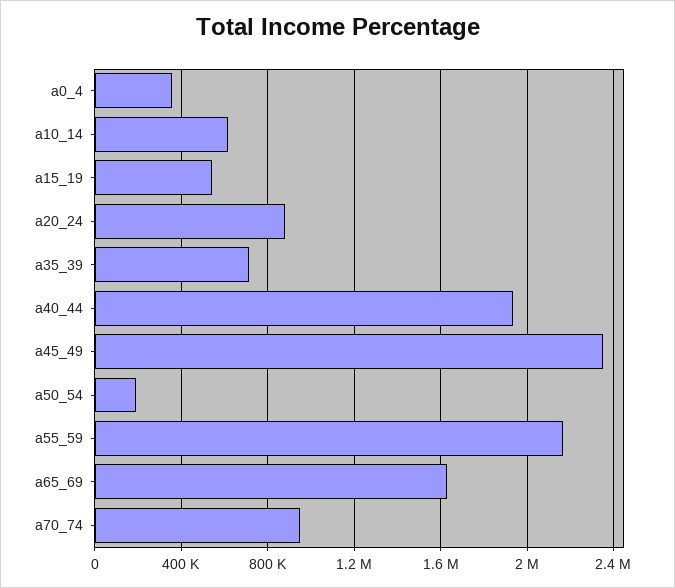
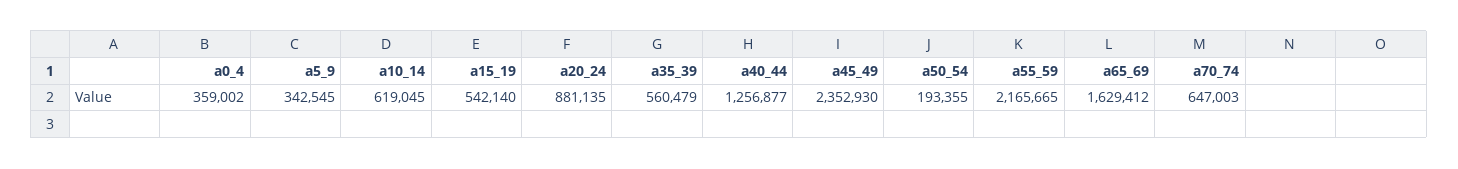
a35_39: 700000 -> 560479
a40_44: 1950000 -> 1256877
a70_74: 950000 -> 647003
a5_9: none -> 342545

